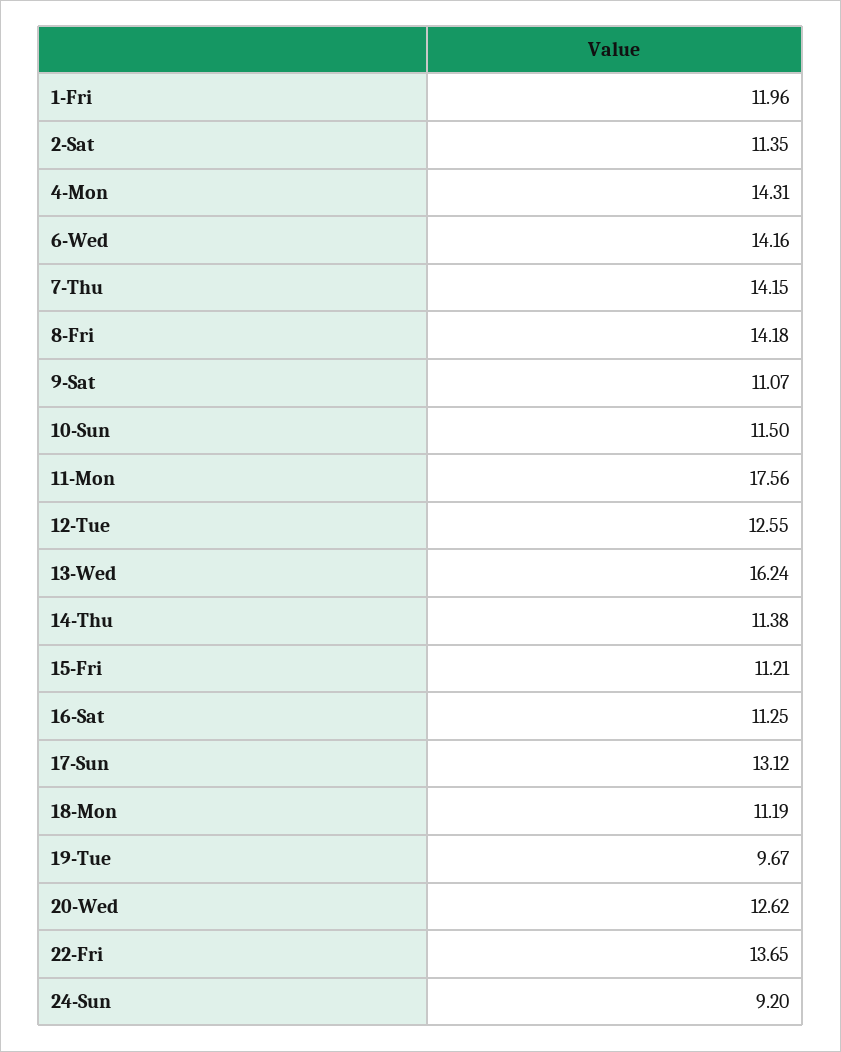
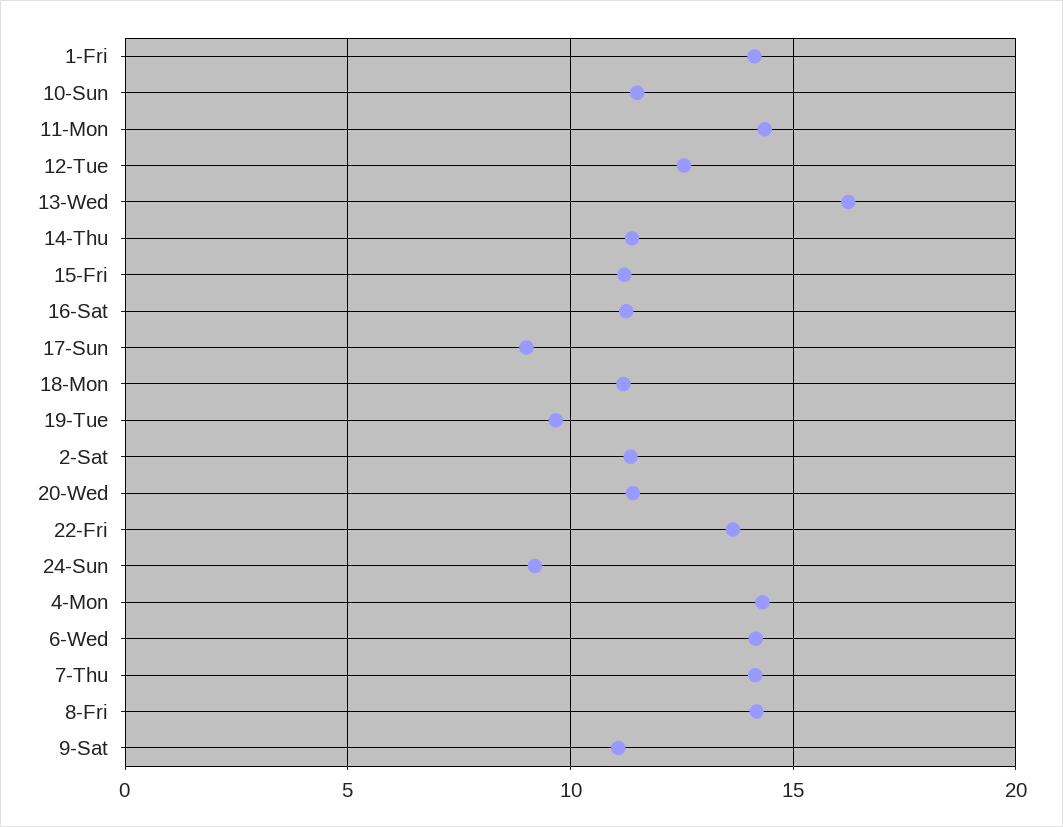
1-Fri: 11.96 -> 14
11-Mon: 17.56 -> 14.5
17-Sun: 13.12 -> 9
20-Wed: 12.62 -> 11.5

